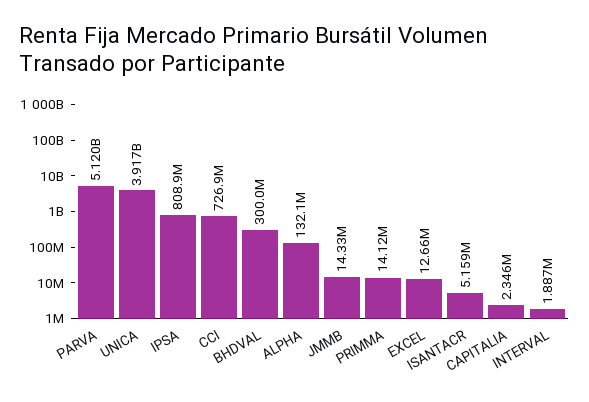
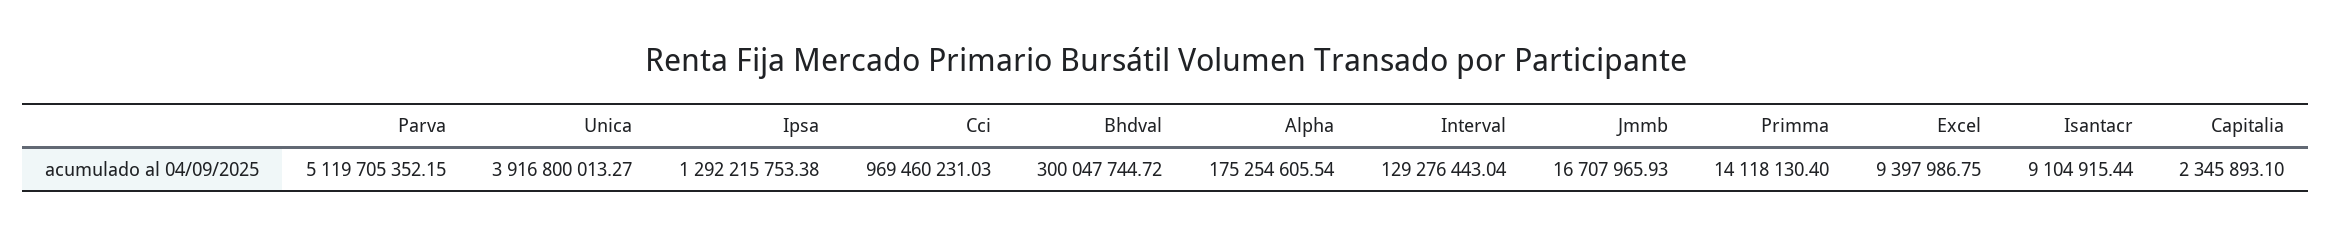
IPSA: 808900000 -> 1292215753.38
CCI: 726900000 -> 969460231.03
ALPHA: 132100000 -> 175254605.54
JMMB: 14330000 -> 16707965.93
EXCEL: 12660000 -> 9397986.75
ISANTACR: 5159000 -> 9104915.44
INTERVAL: 1887000 -> 129276443.04

